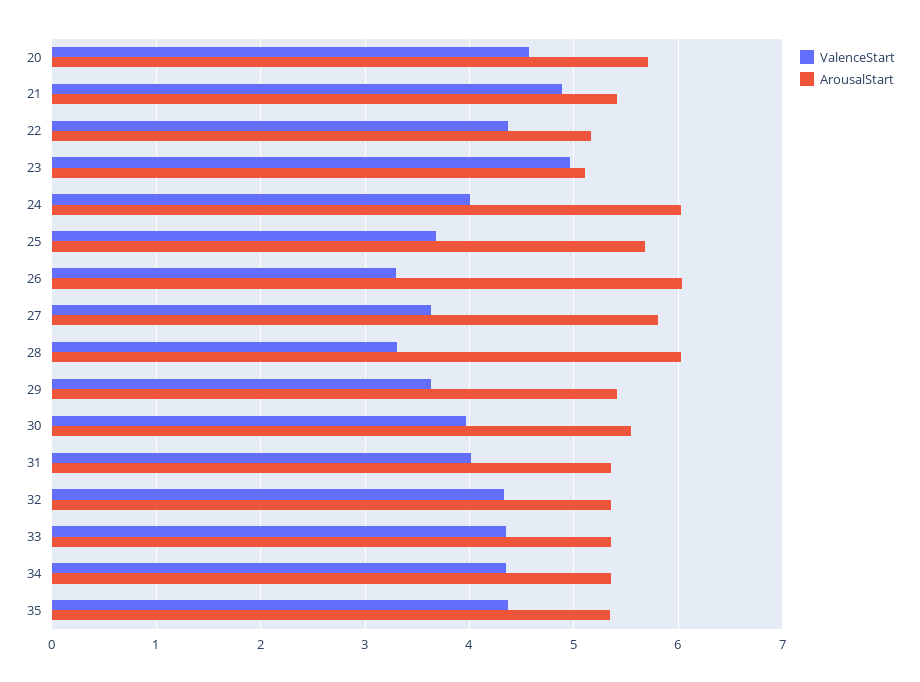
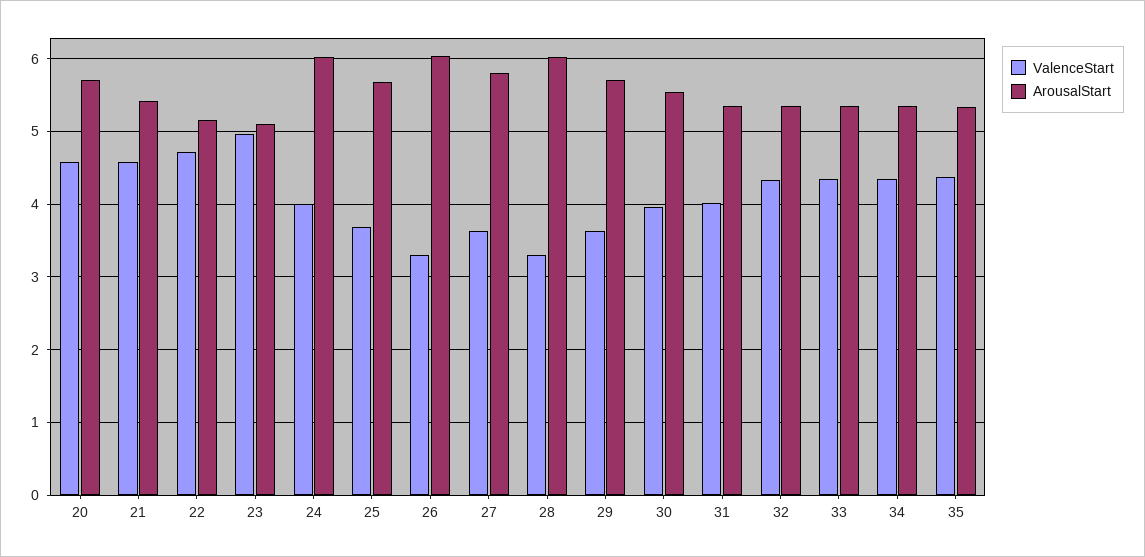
ValenceStart, 21: 4.9 -> 4.6
ValenceStart, 22: 4.4 -> 4.7
ArousalStart, 29: 5.4 -> 5.7

